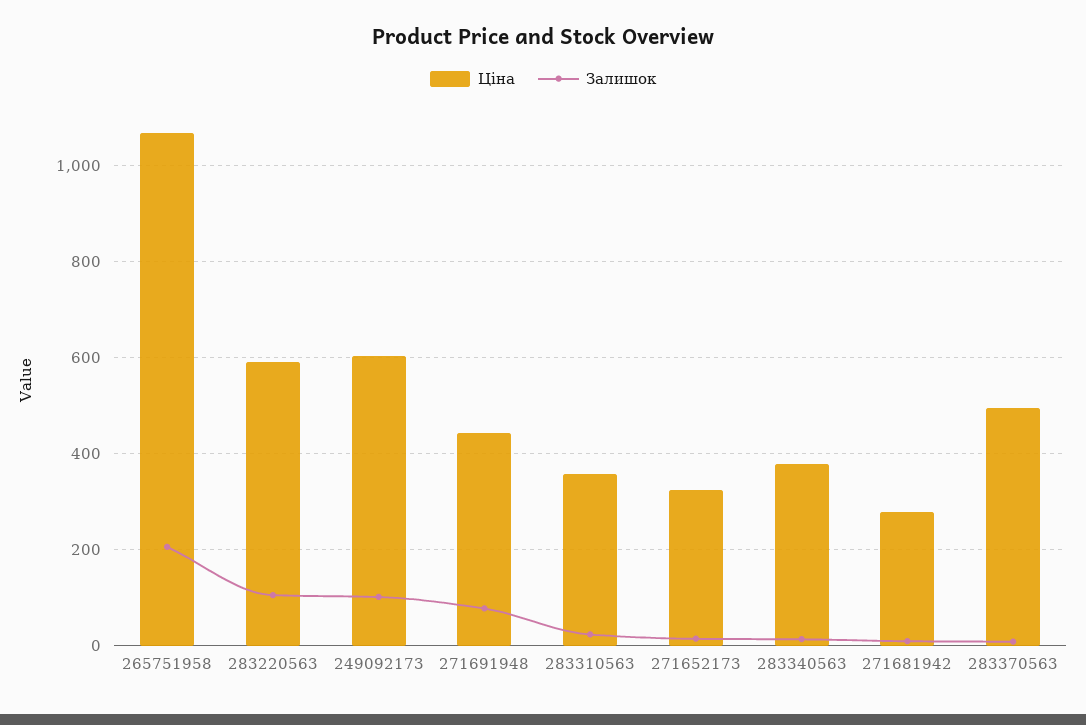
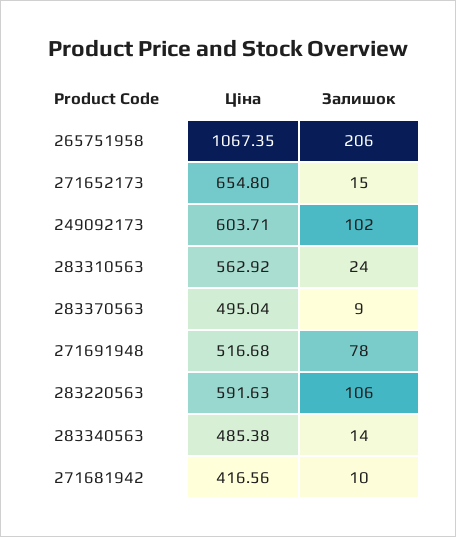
Ціна, 271691948: 440 -> 516.68
Ціна, 283310563: 360 -> 562.92
Ціна, 271652173: 320 -> 654.8
Ціна, 283340563: 380 -> 485.38
Ціна, 271681942: 280 -> 416.56

